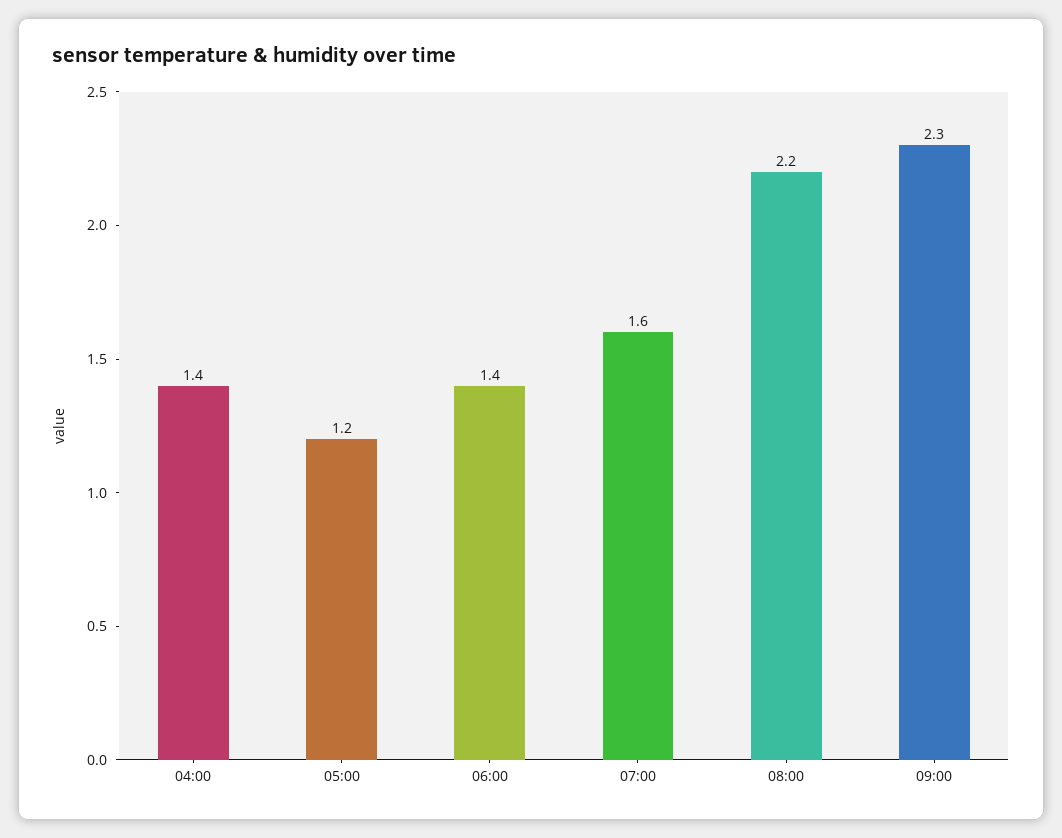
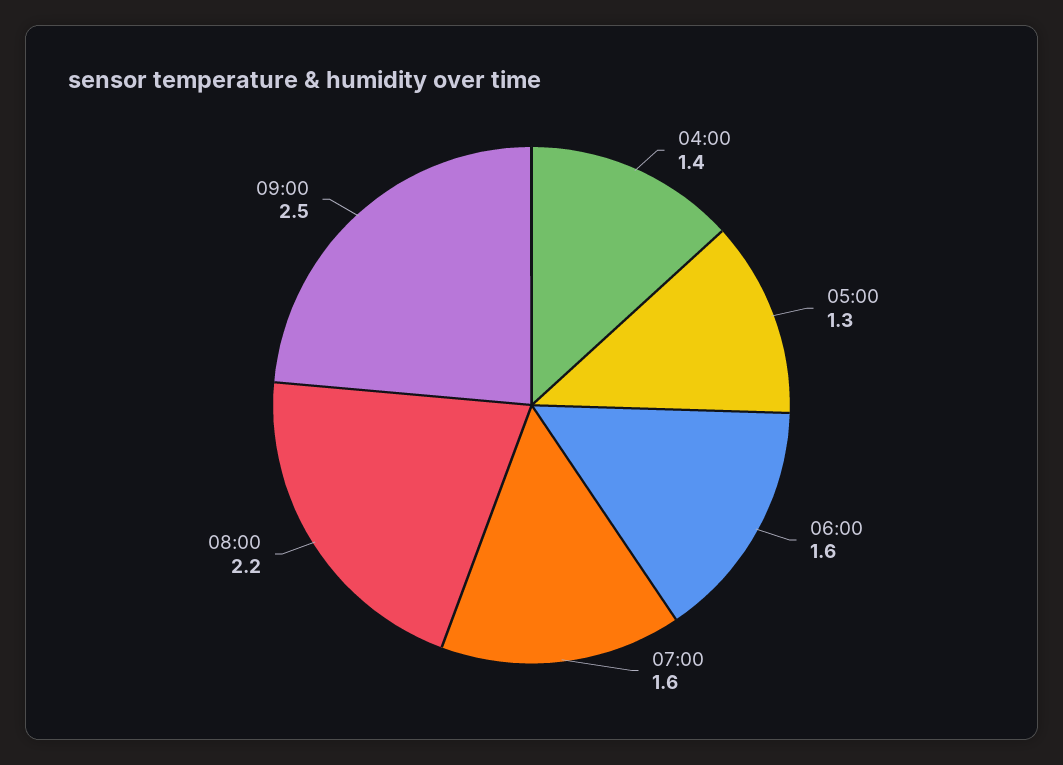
05:00: 1.2 -> 1.3
06:00: 1.4 -> 1.6
09:00: 2.3 -> 2.5

